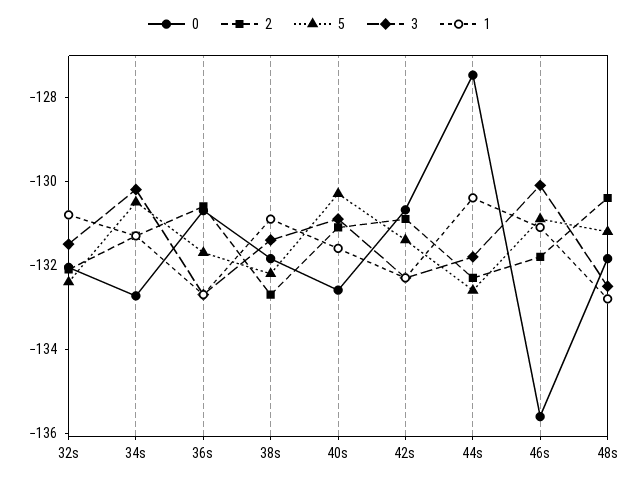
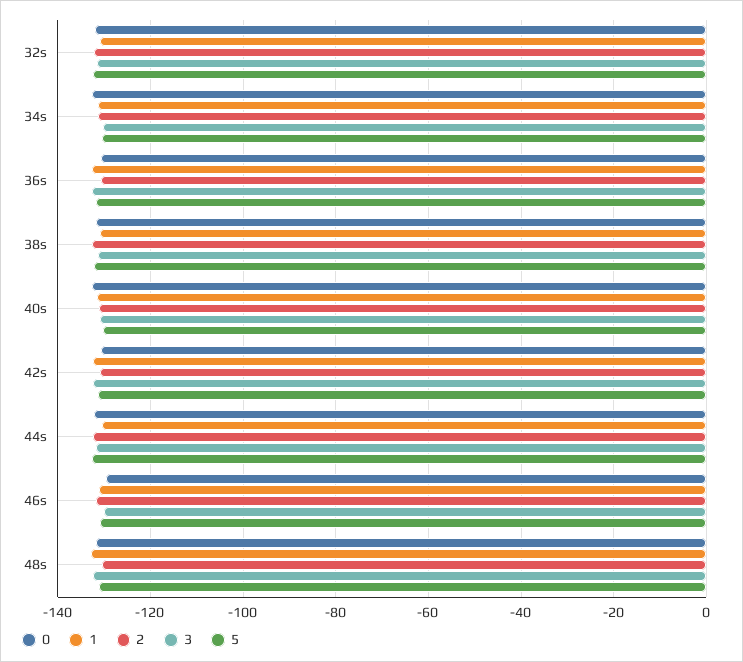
0, 44s: -127.5 -> -132
0, 46s: -135.5 -> -130

